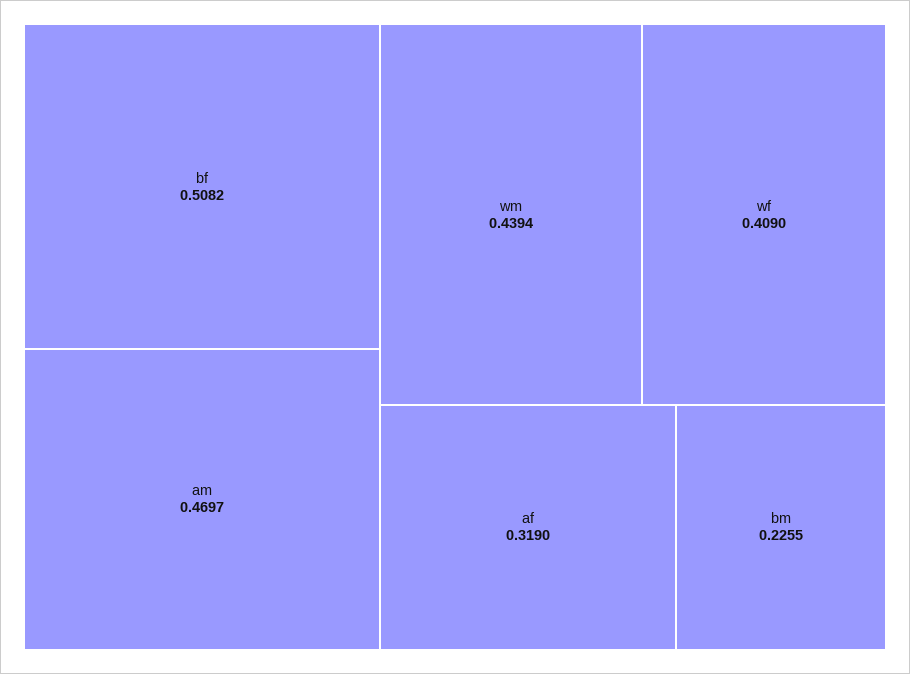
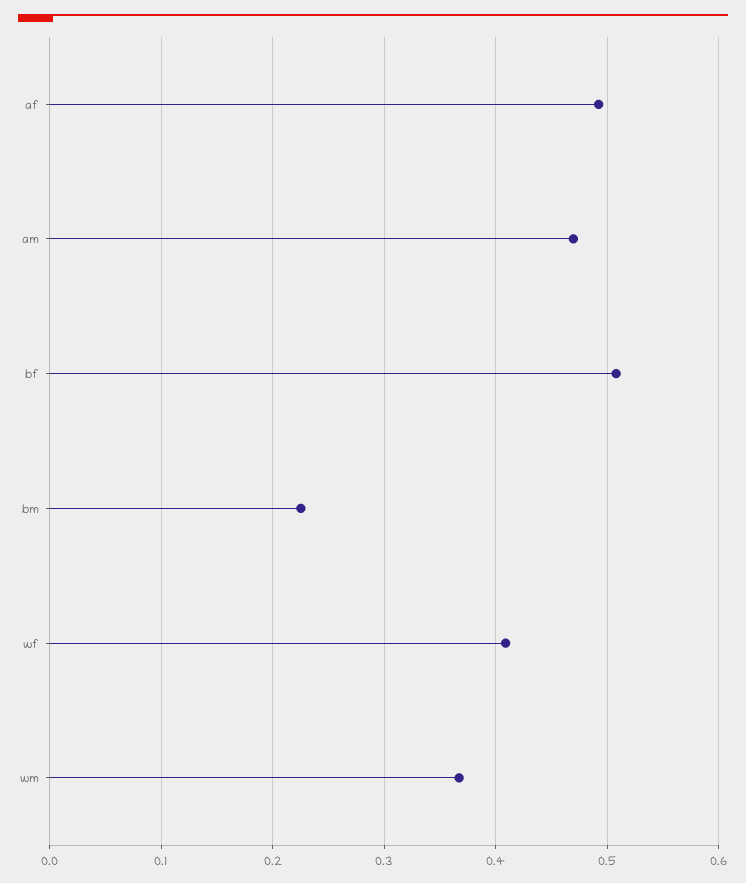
wm: 0.4394 -> 0.37
af: 0.319 -> 0.49

